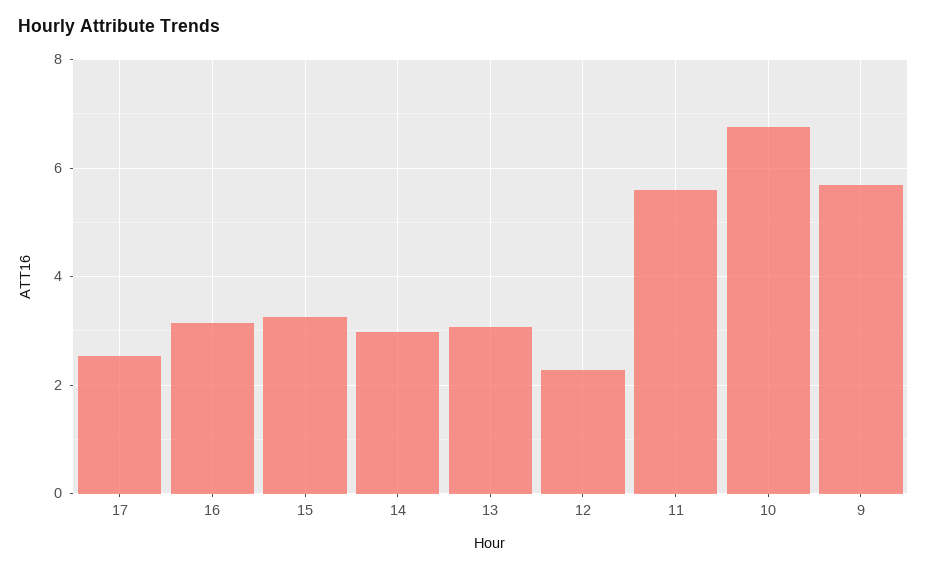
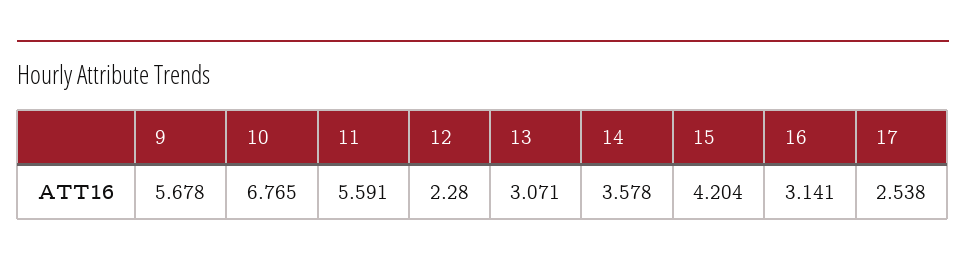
15: 3.2 -> 4.204
14: 3 -> 3.578

